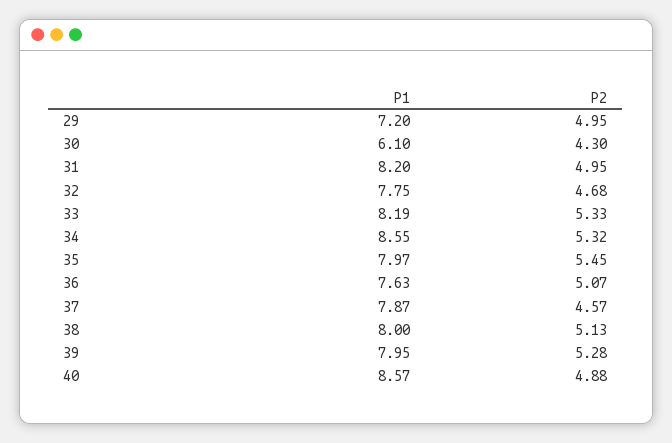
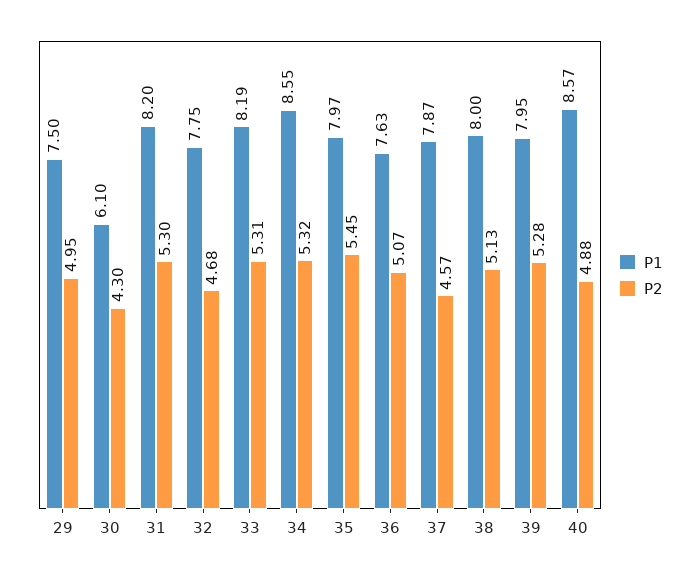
P1, 29: 7.2 -> 7.5
P2, 31: 4.95 -> 5.3
P2, 33: 5.33 -> 5.31

